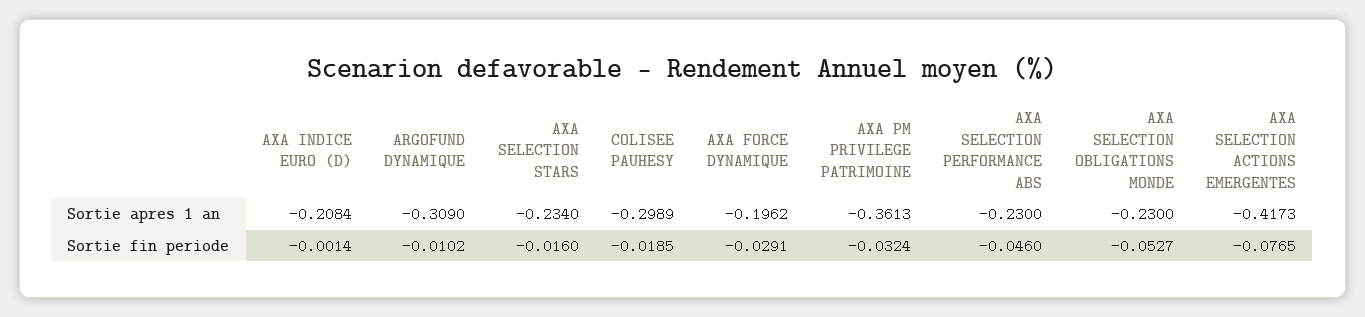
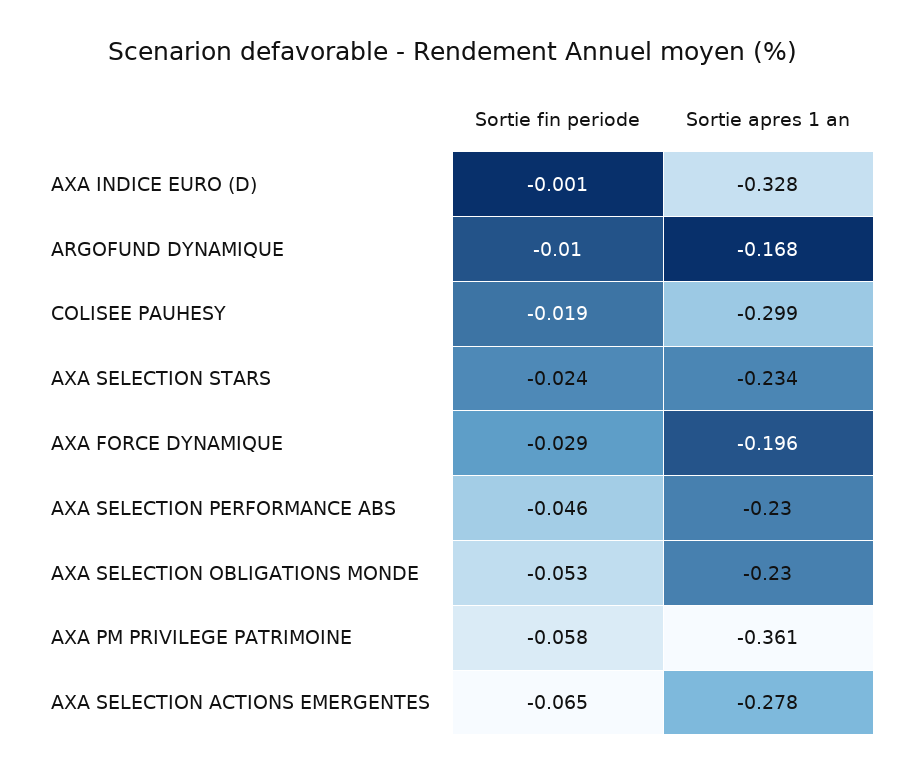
AXA INDICE EURO (D), Sortie apres 1 an: -0.2084 -> -0.328
ARGOFUND DYNAMIQUE, Sortie apres 1 an: -0.309 -> -0.168
AXA SELECTION ACTIONS EMERGENTES, Sortie apres 1 an: -0.4173 -> -0.278
AXA SELECTION STARS, Sortie fin periode: -0.016 -> -0.024
AXA PM PRIVILEGE PATRIMOINE, Sortie fin periode: -0.0324 -> -0.058
AXA SELECTION ACTIONS EMERGENTES, Sortie fin periode: -0.0765 -> -0.065

